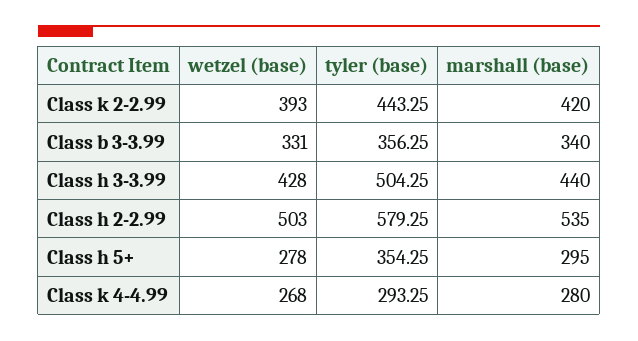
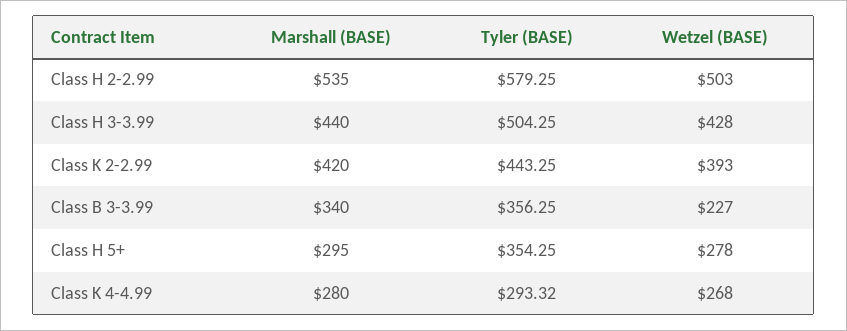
wetzel (base), Class b 3-3.99: 331 -> 227
tyler (base), Class k 4-4.99: 293.25 -> 293.32

